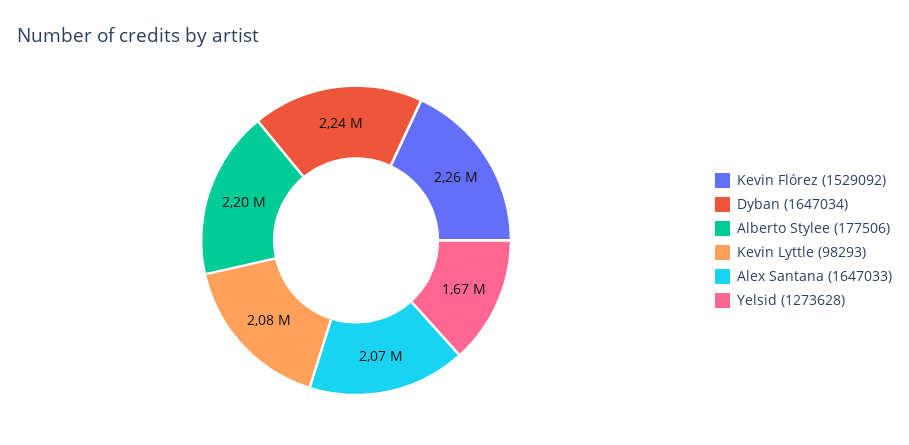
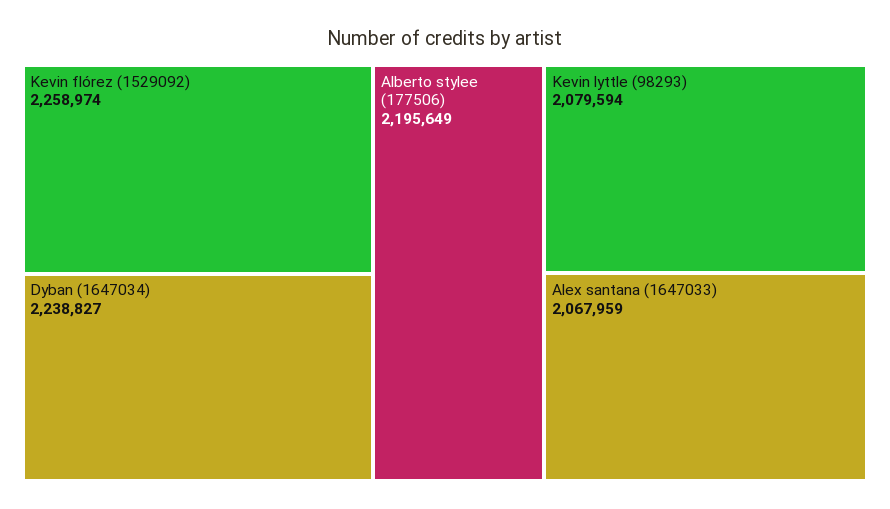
Yelsid (1273628): 1670000 -> none

